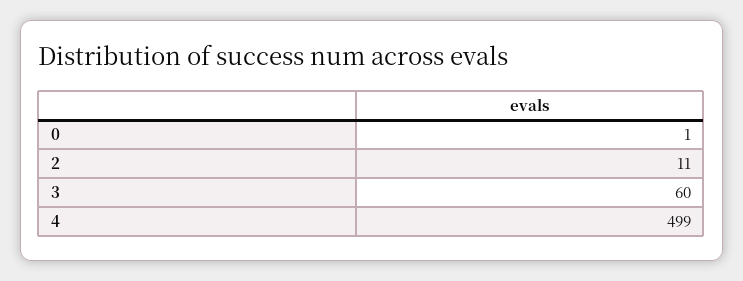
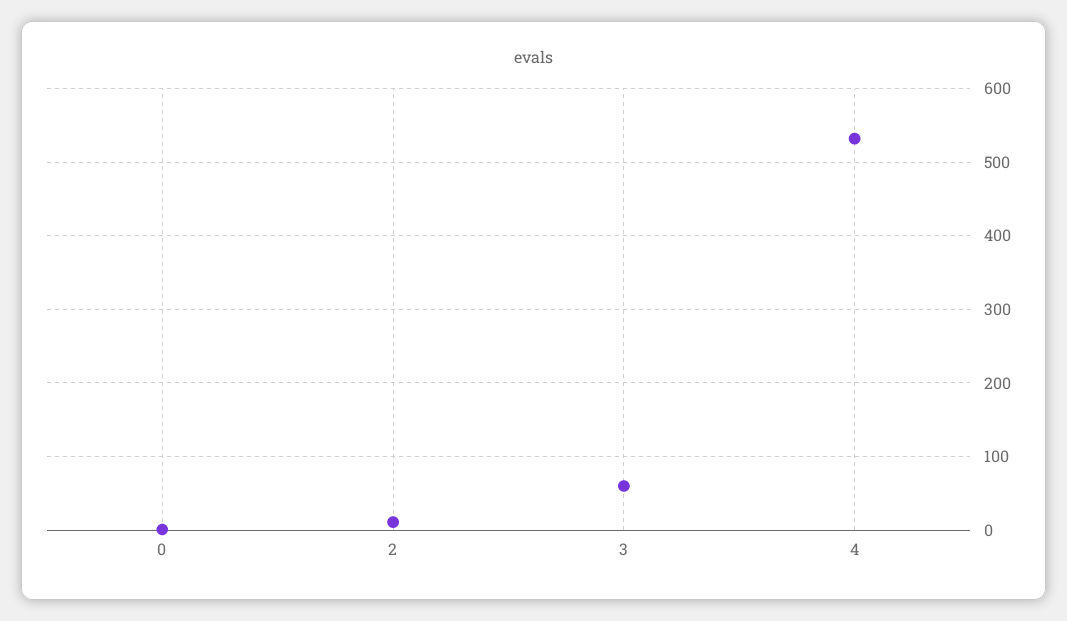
4: 499 -> 530

